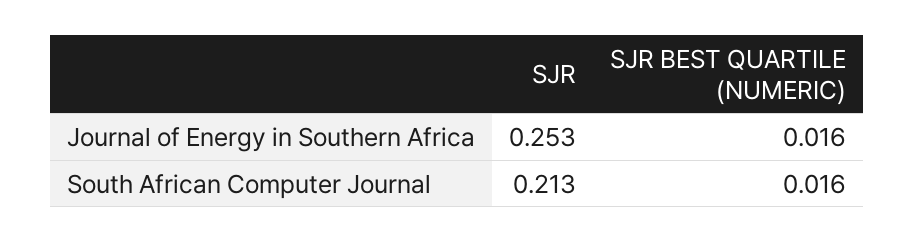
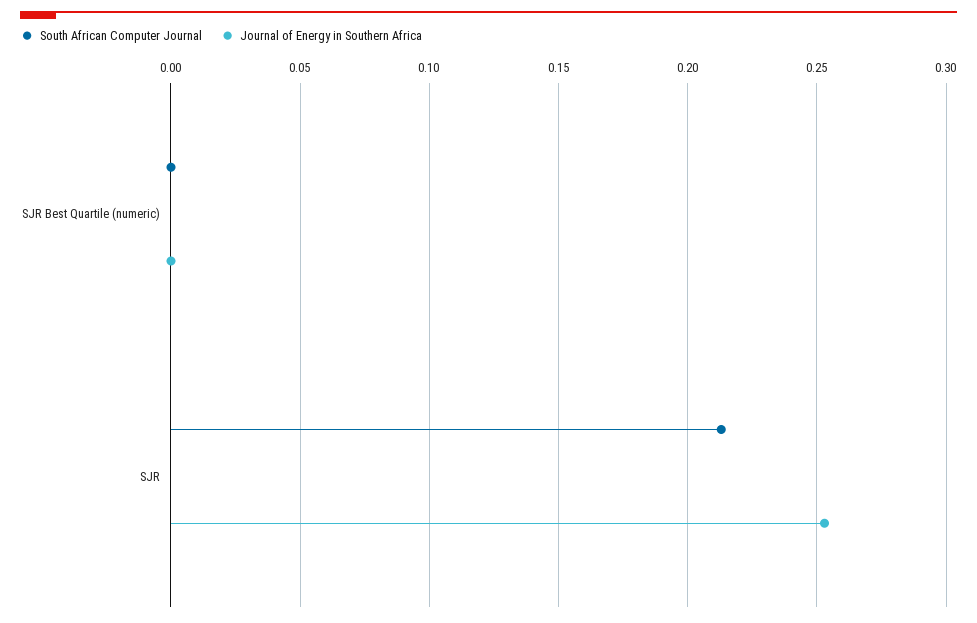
Journal of Energy in Southern Africa, SJR BEST QUARTILE (NUMERIC): 0.016 -> 0
South African Computer Journal, SJR BEST QUARTILE (NUMERIC): 0.016 -> 0

